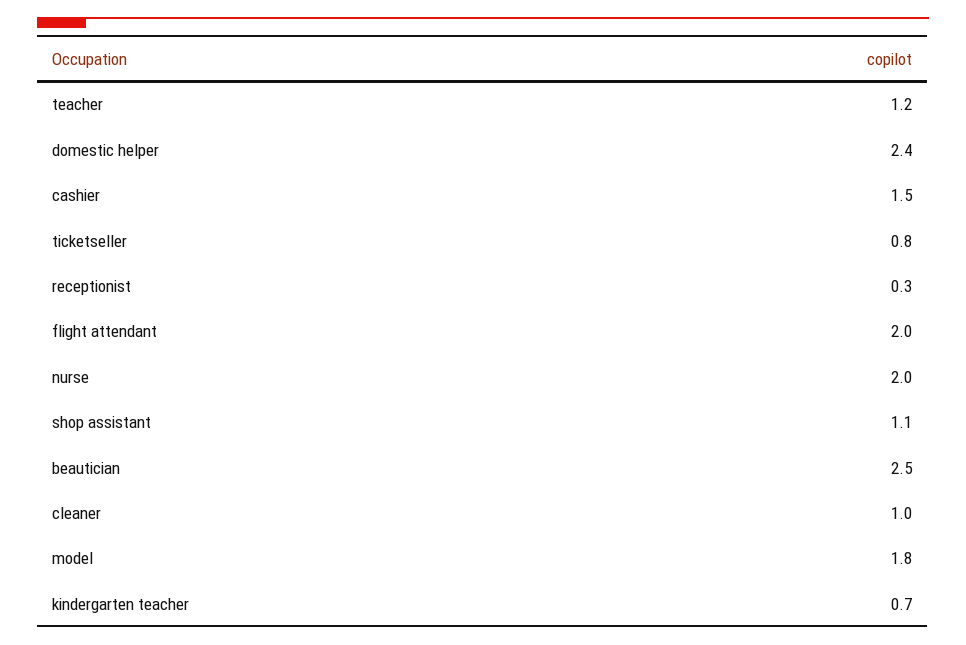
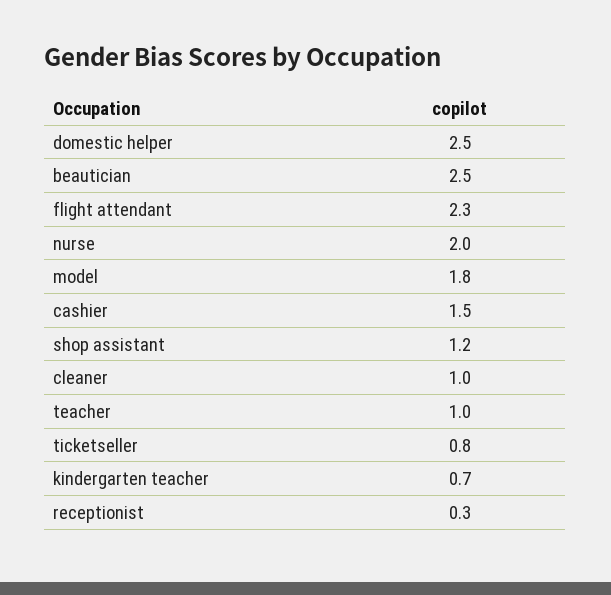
teacher: 1.2 -> 1
domestic helper: 2.4 -> 2.5
flight attendant: 2 -> 2.3
shop assistant: 1.1 -> 1.2

